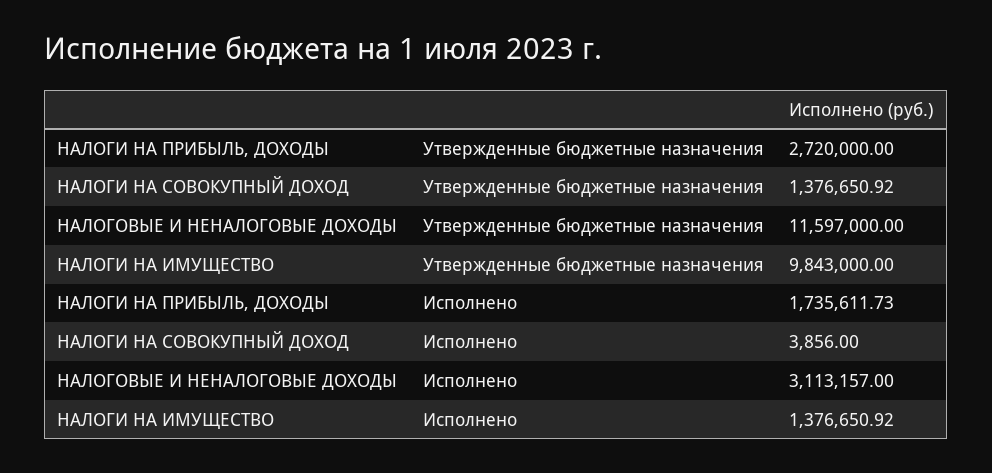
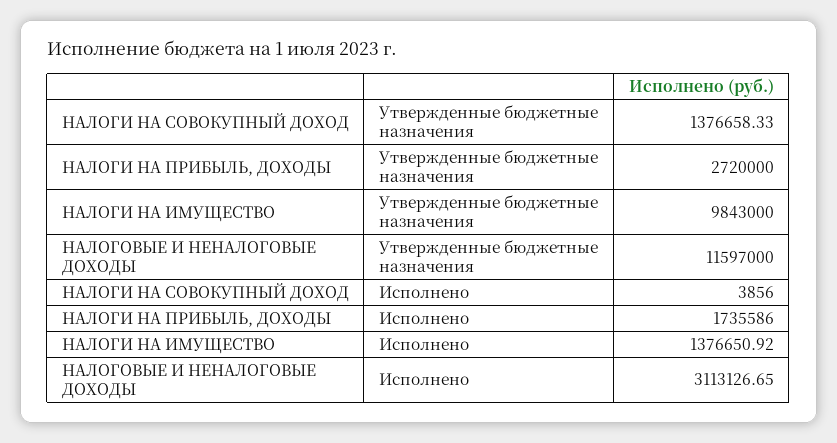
НАЛОГИ НА СОВОКУПНЫЙ ДОХОД, Утвержденные бюджетные назначения: 1376650.92 -> 1376658.33
НАЛОГИ НА ПРИБЫЛЬ, ДОХОДЫ, Исполнено: 1735611.73 -> 1735586
НАЛОГОВЫЕ И НЕНАЛОГОВЫЕ ДОХОДЫ, Исполнено: 3113157 -> 3113126.65

